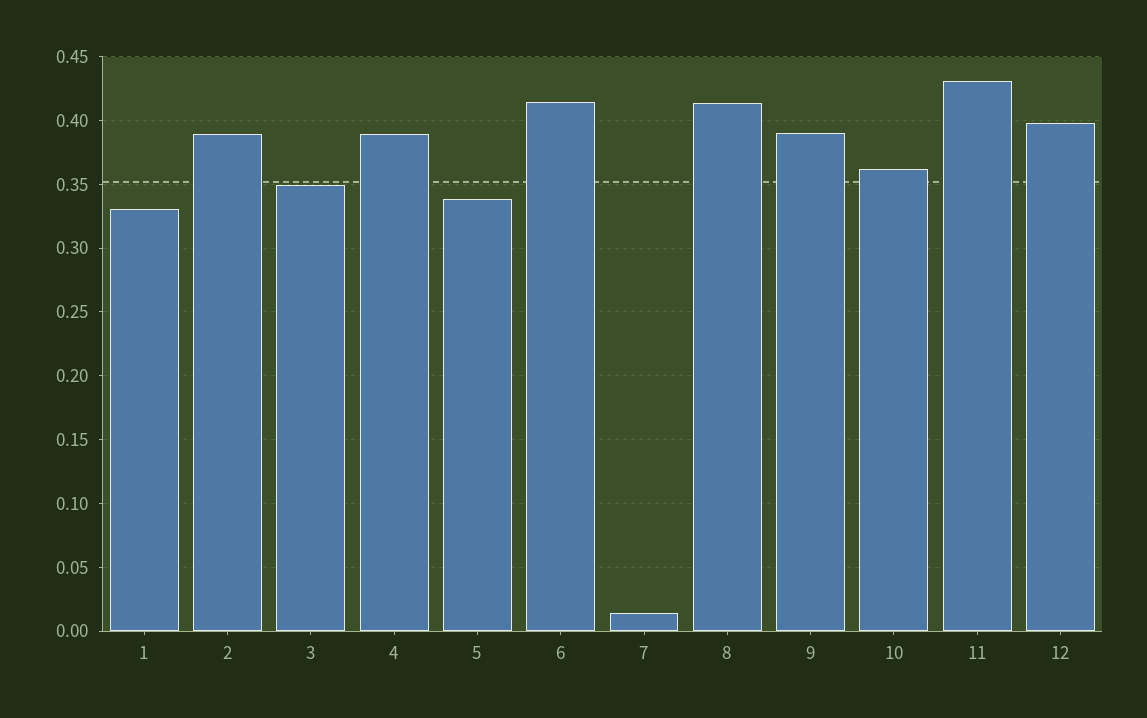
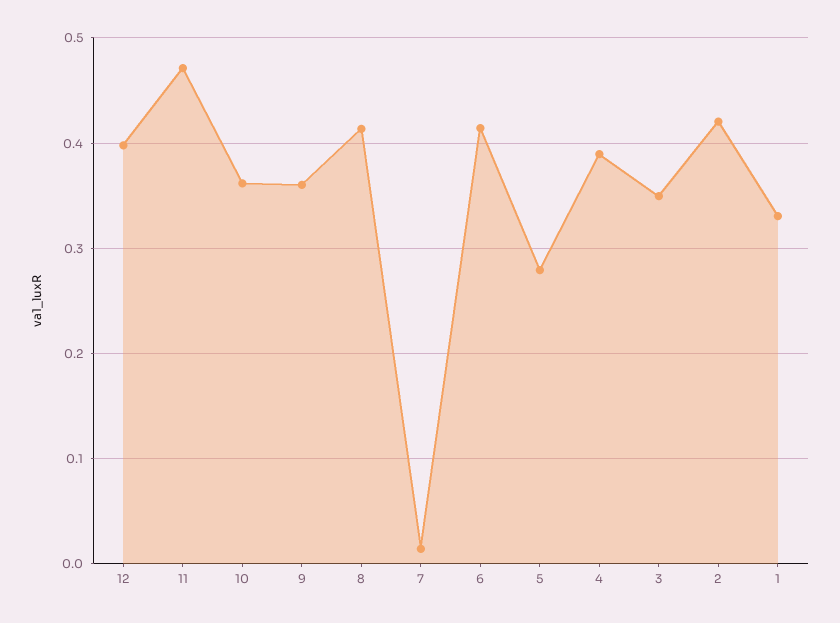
2: 0.39 -> 0.42
5: 0.34 -> 0.28
9: 0.39 -> 0.36
11: 0.43 -> 0.47

